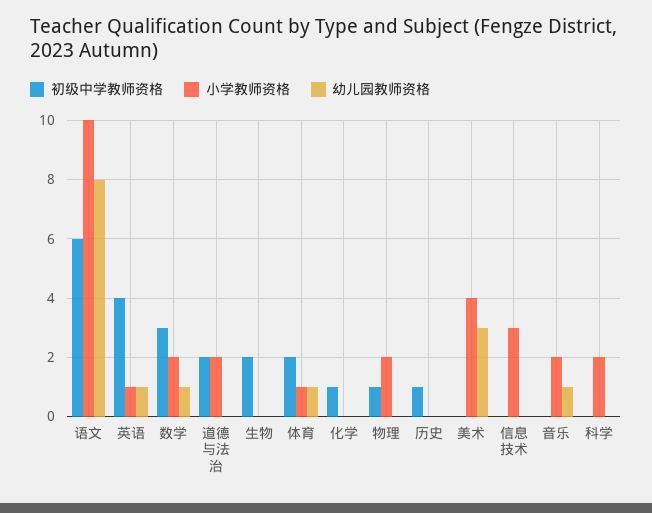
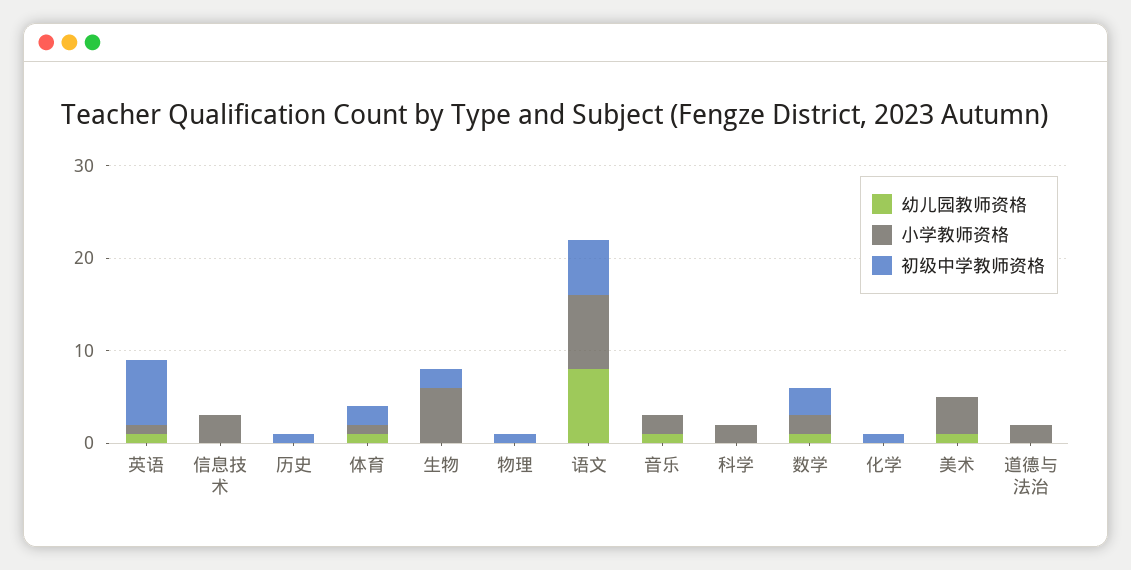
小学教师资格, 语文: 10 -> 8
初级中学教师资格, 英语: 4 -> 7
初级中学教师资格, 道德与法治: 2 -> 0
小学教师资格, 生物: 0 -> 6
小学教师资格, 物理: 2 -> 0
幼儿园教师资格, 美术: 3 -> 1

